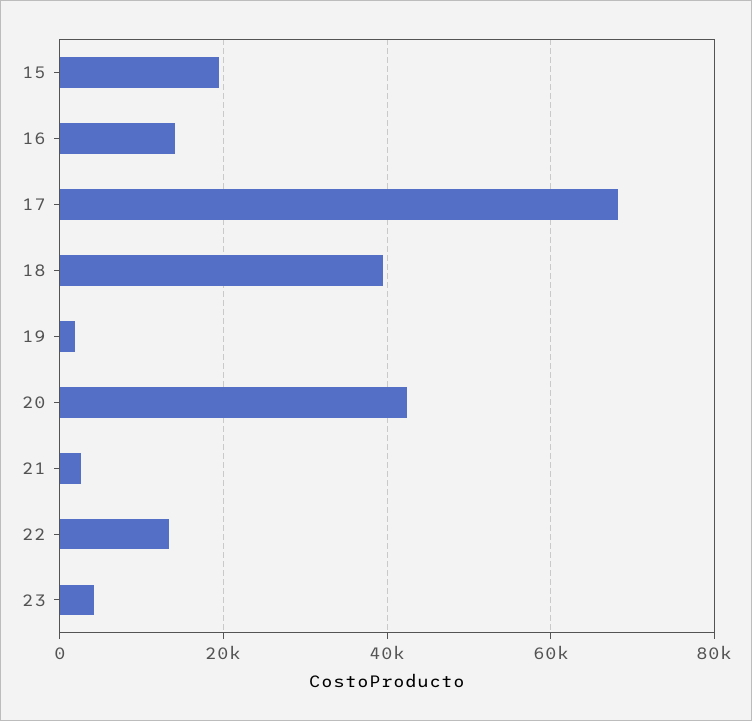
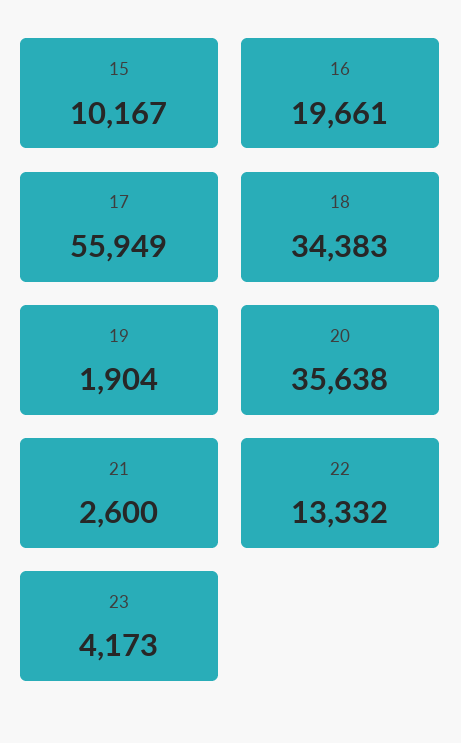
15: 20000 -> 10167
16: 14000 -> 19661
17: 68000 -> 55949
18: 40000 -> 34383
20: 42000 -> 35638

